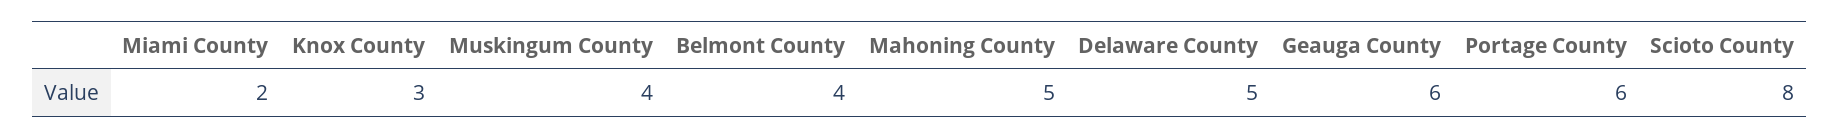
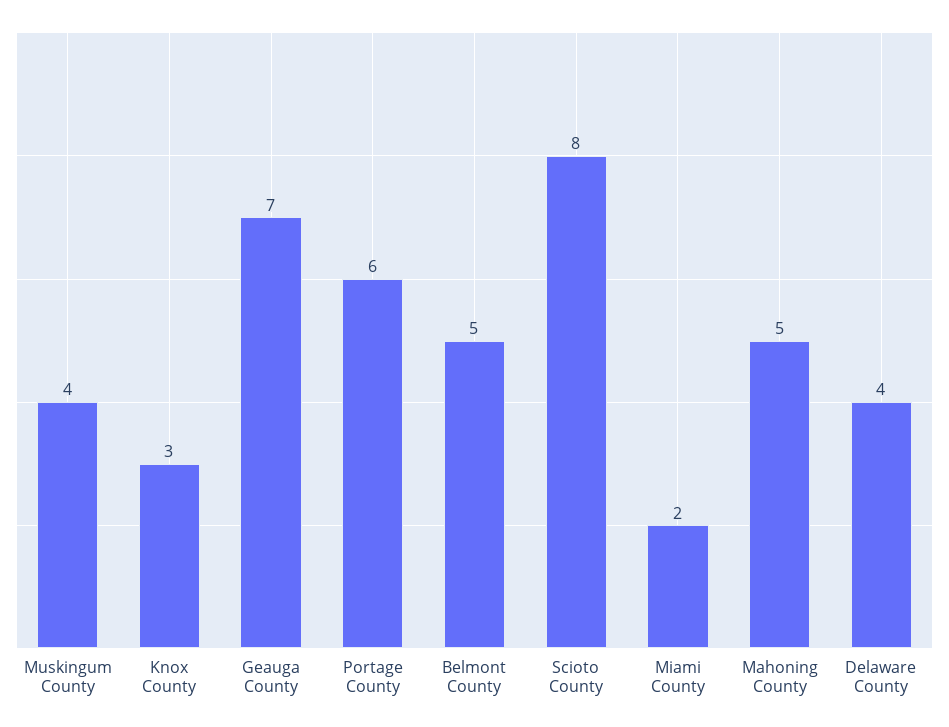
Belmont County: 4 -> 5
Delaware County: 5 -> 4
Geauga County: 6 -> 7

